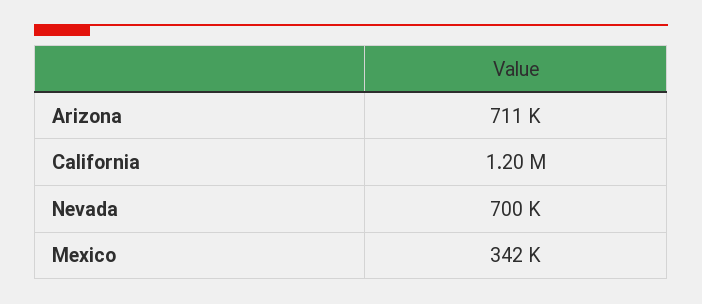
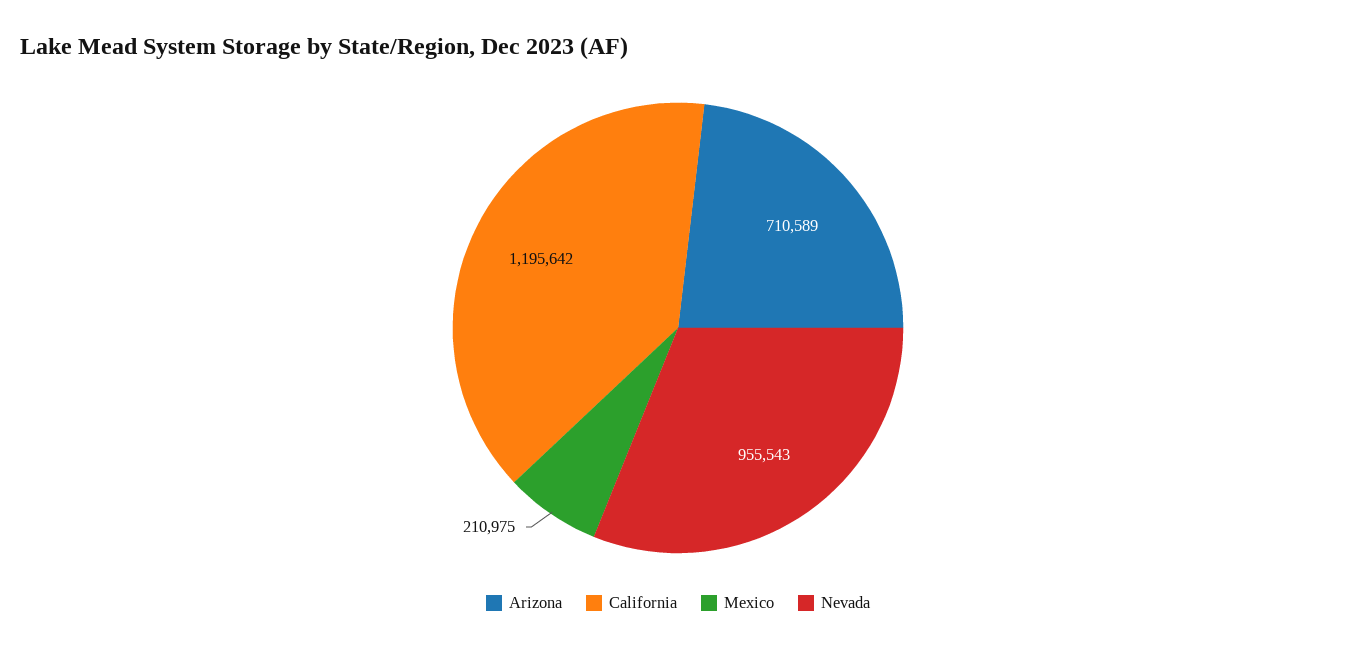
Nevada: 700000 -> 955543
Mexico: 342000 -> 210975

